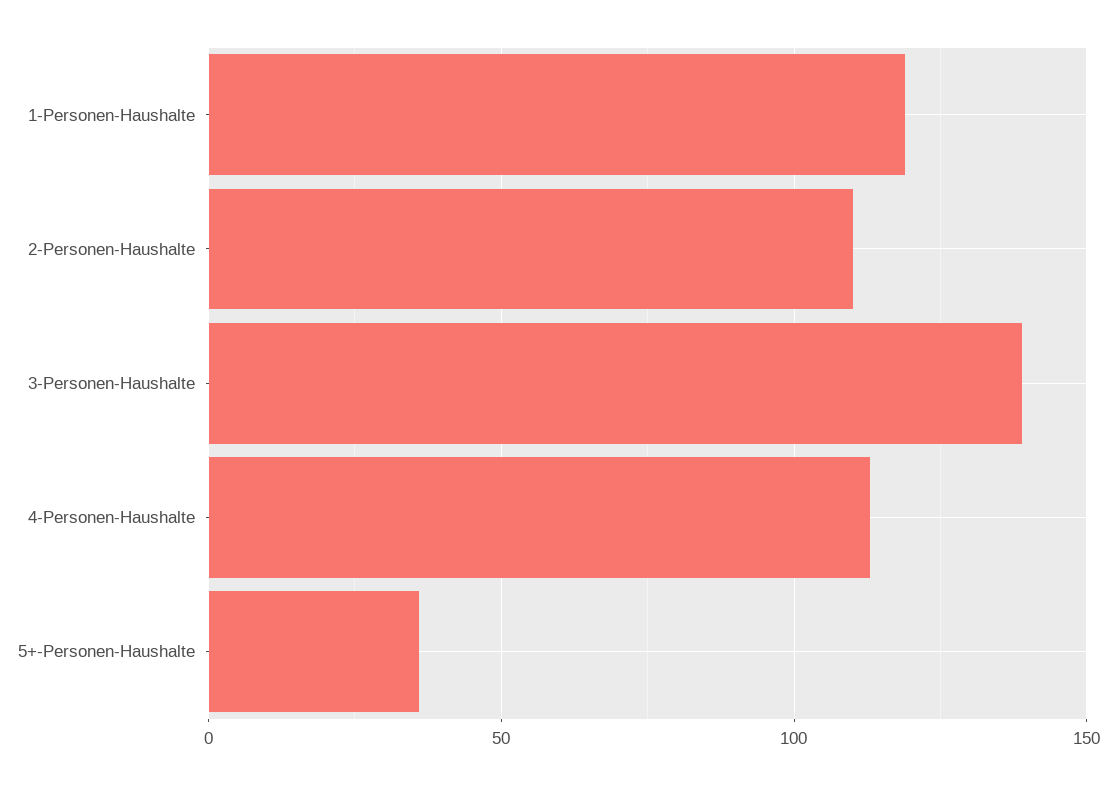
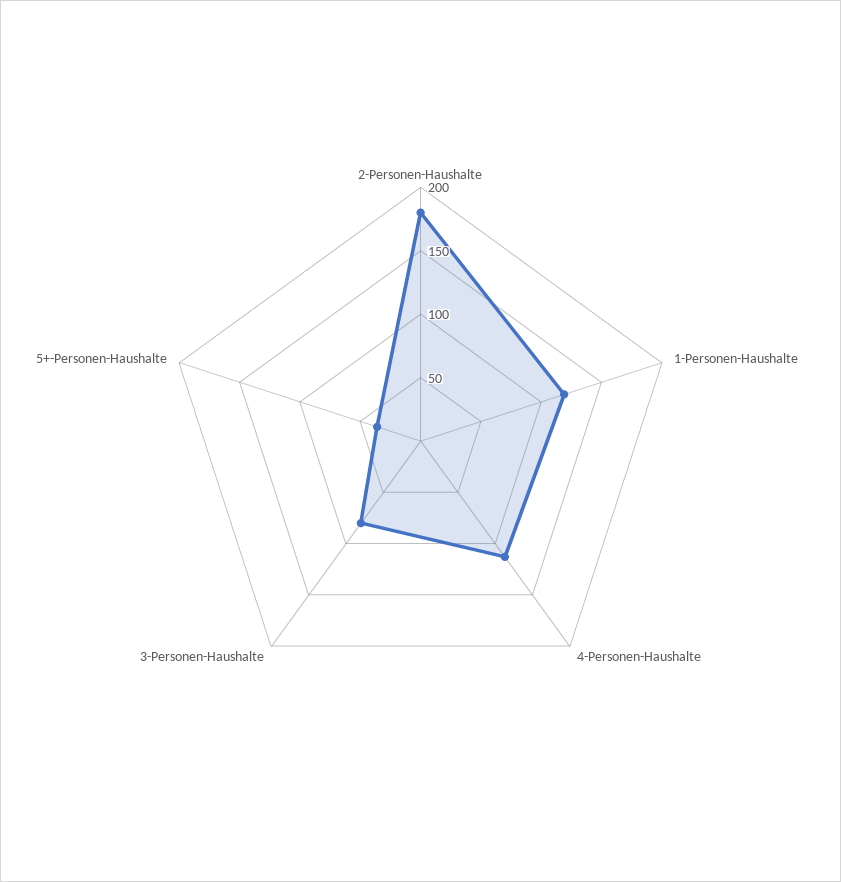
2-Personen-Haushalte: 110 -> 180
3-Personen-Haushalte: 140 -> 80

